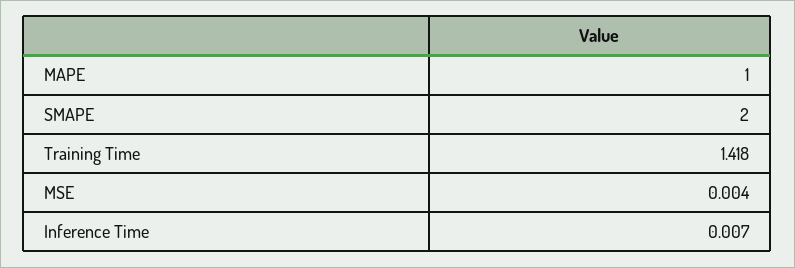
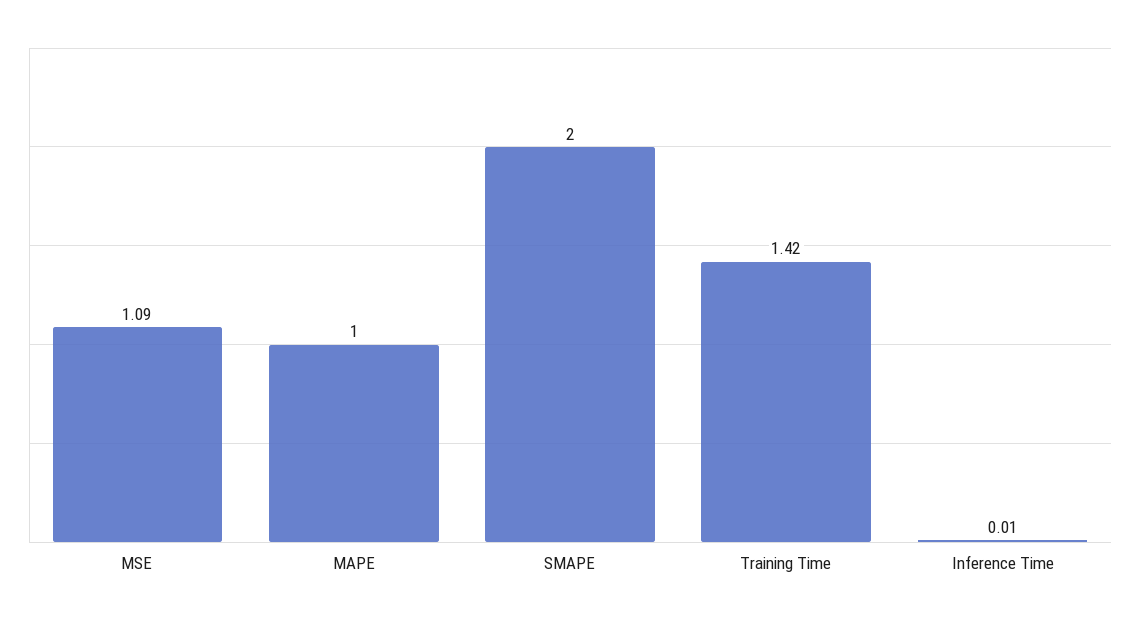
MSE: 0.004 -> 1.09

